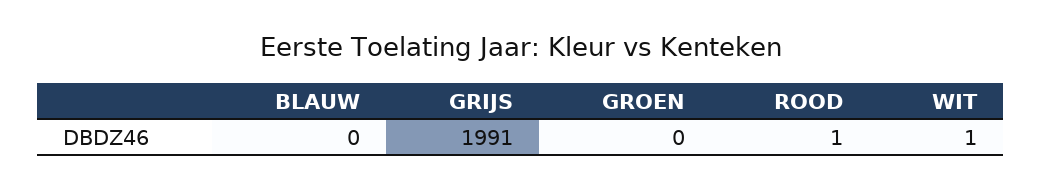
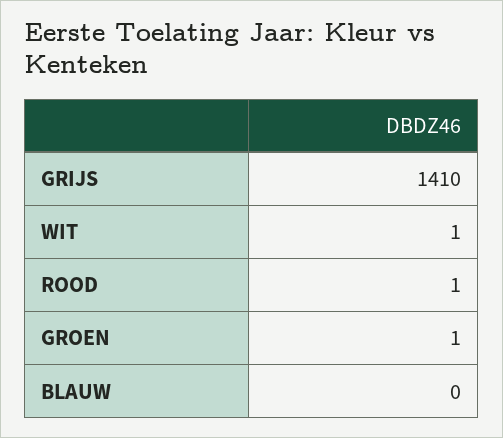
GRIJS: 1991 -> 1410
GROEN: 0 -> 1

